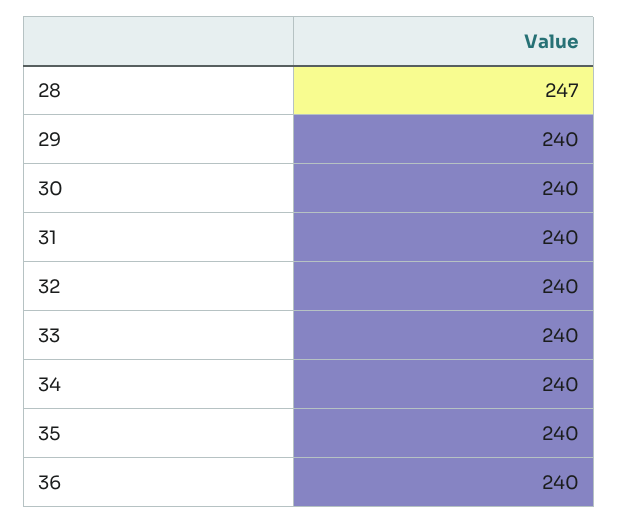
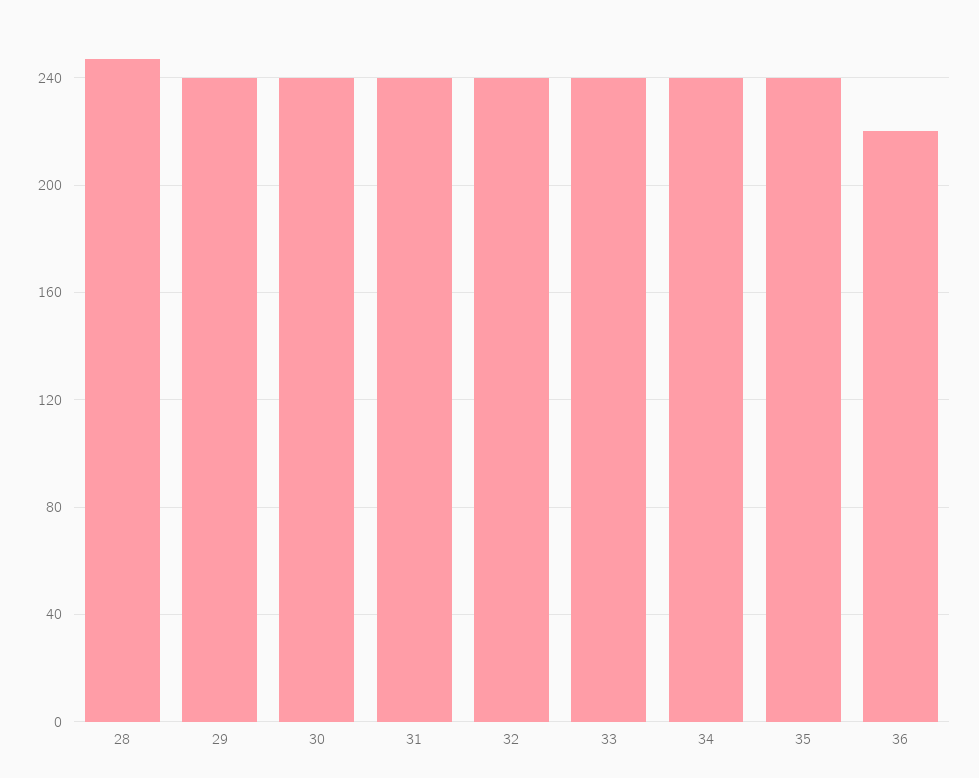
36: 240 -> 220

